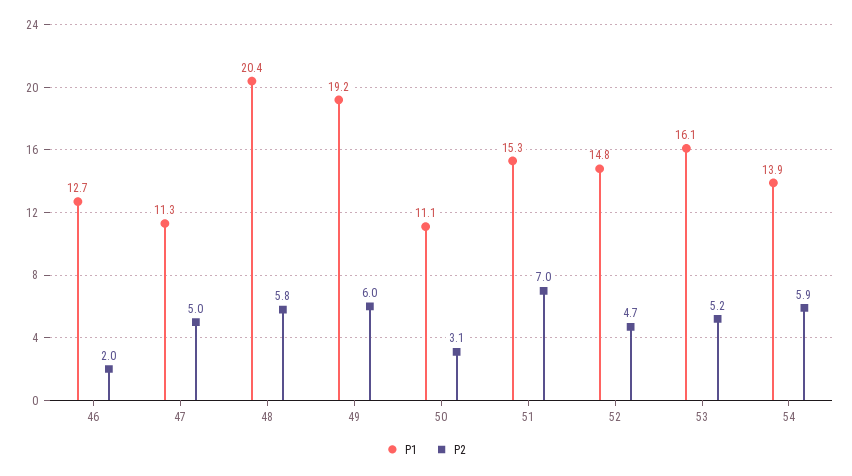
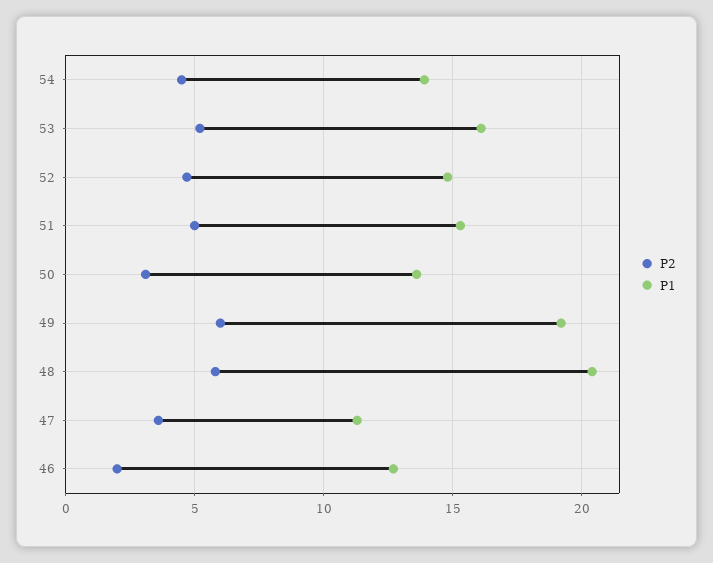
P2, 47: 5 -> 3.5
P1, 50: 11.1 -> 13.5
P2, 51: 7 -> 5
P2, 54: 5.9 -> 4.5

